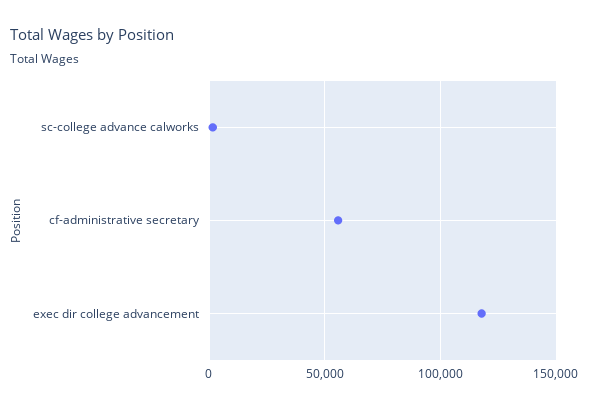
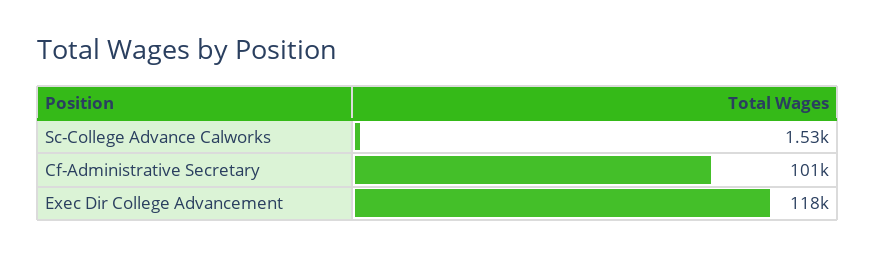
cf-administrative secretary: 55000 -> 101000

